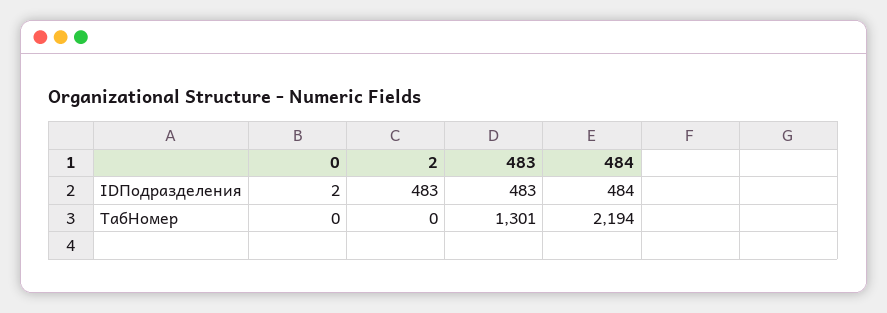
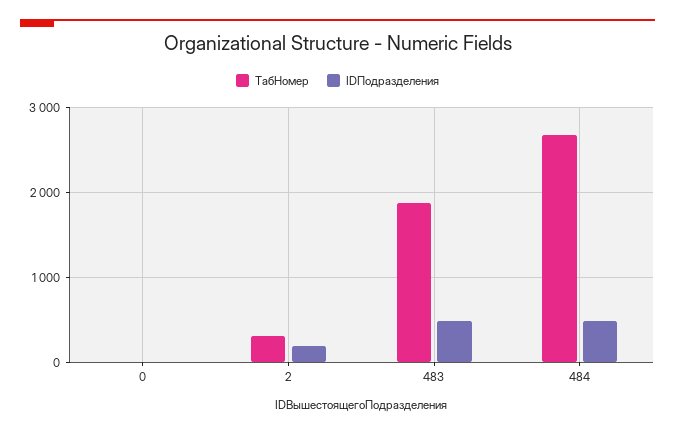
IDПодразделения, 2: 483 -> 200
ТабНомер, 2: 0 -> 300
ТабНомер, 483: 1301 -> 1900
ТабНомер, 484: 2194 -> 2700

